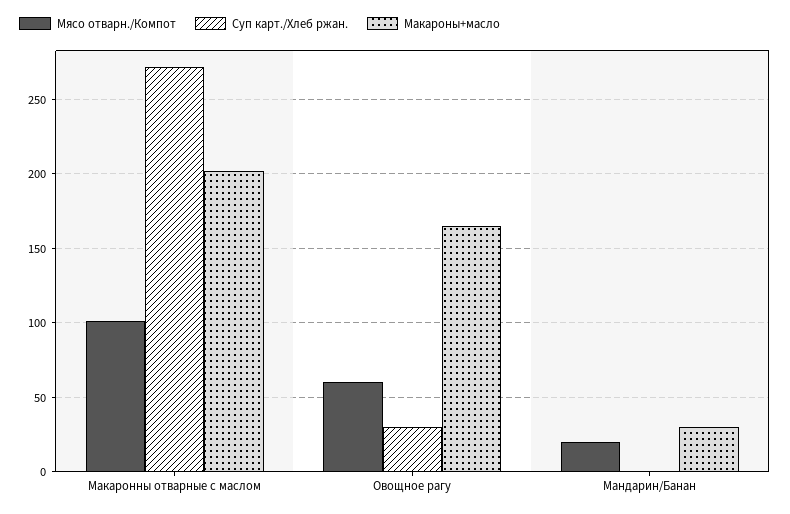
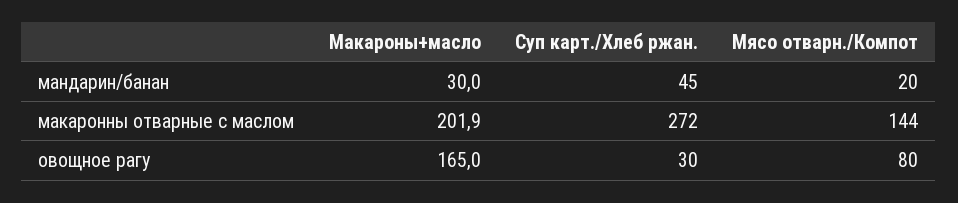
Мясо отварн./Компот, Макаронны отварные с маслом: 100 -> 144
Мясо отварн./Компот, Овощное рагу: 60 -> 80
Суп карт./Хлеб ржан., Мандарин/Банан: 0 -> 45

